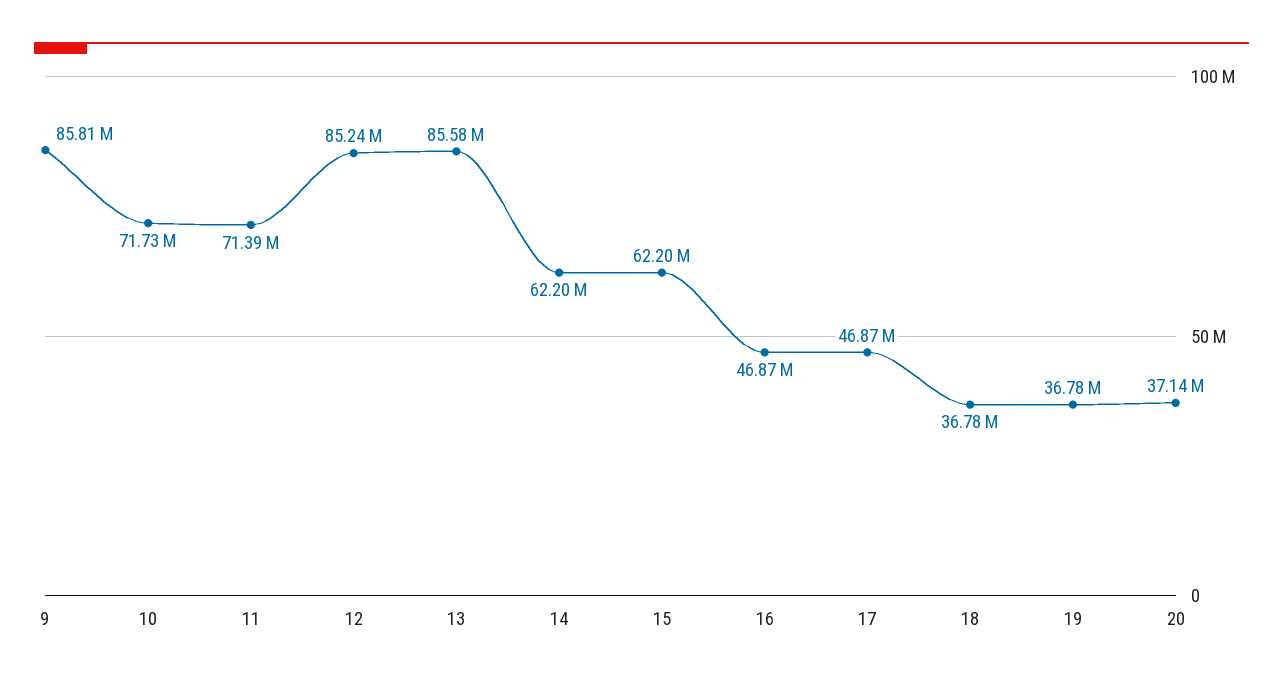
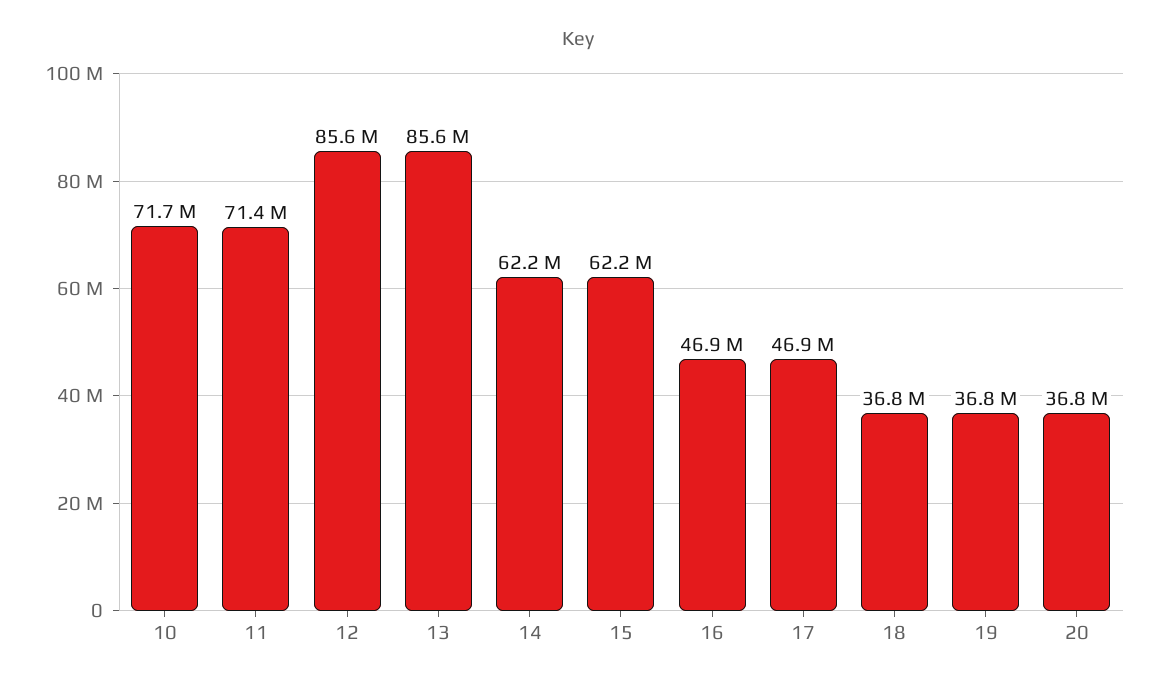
9: 85810000 -> none
12: 85240000 -> 85600000
20: 37140000 -> 36800000

